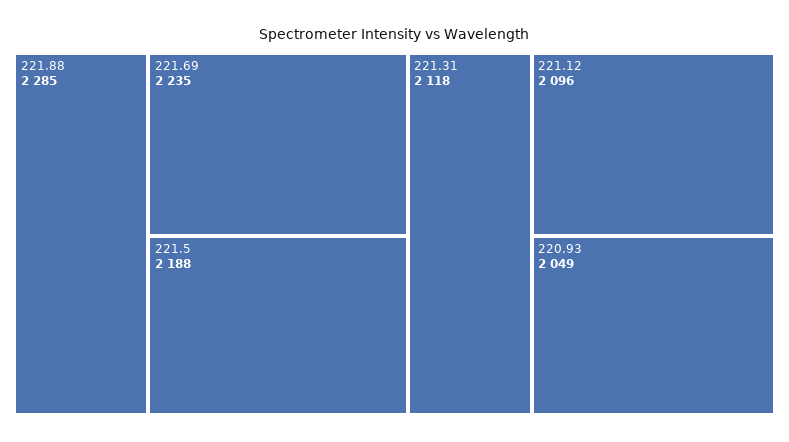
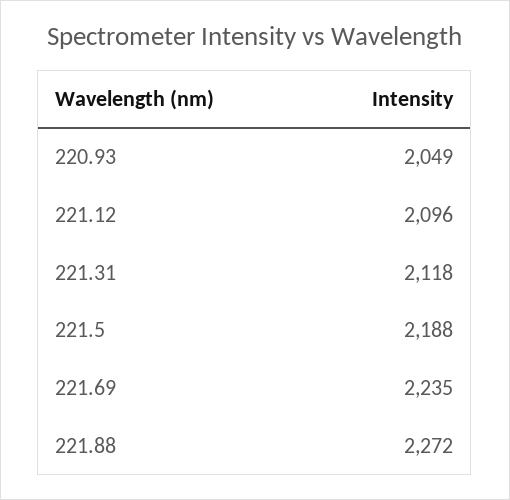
221.88: 2285 -> 2272

